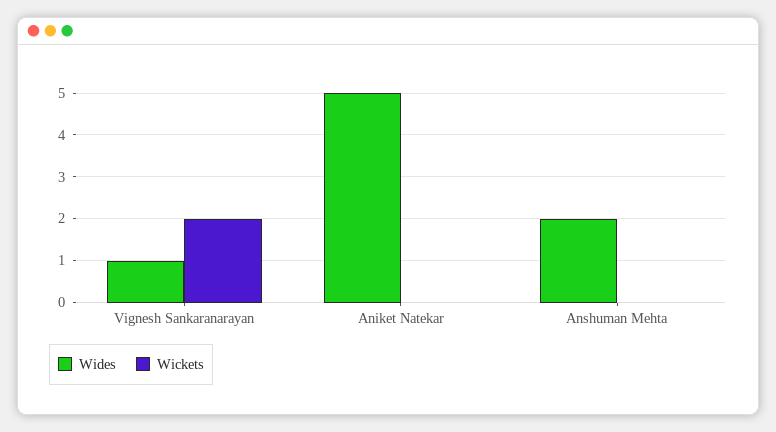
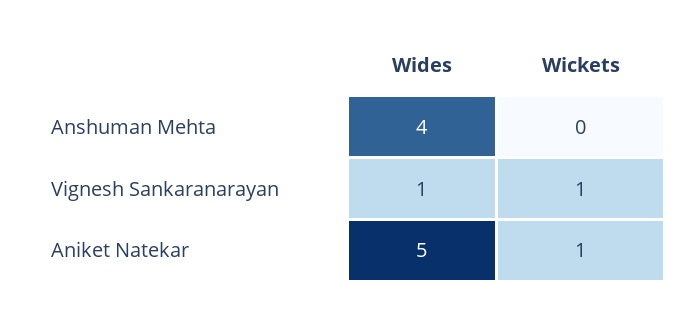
Wickets, Vignesh Sankaranarayan: 2 -> 1
Wickets, Aniket Natekar: 0 -> 1
Wides, Anshuman Mehta: 2 -> 4

